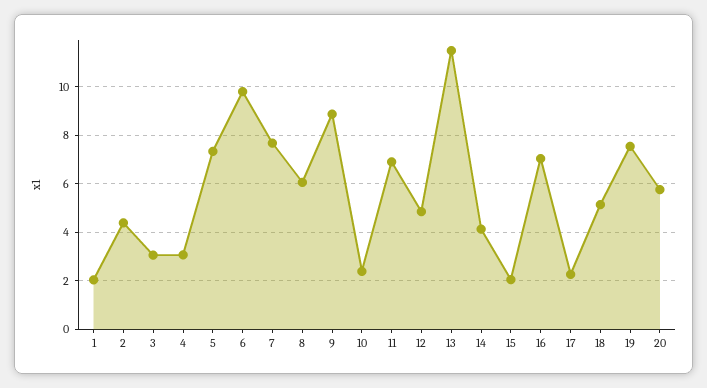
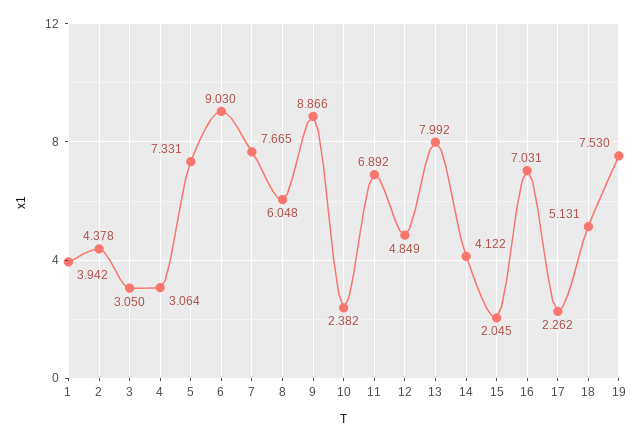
1: 2 -> 3.942
6: 9.75 -> 9.03
13: 11.5 -> 7.992
20: 5.75 -> none

